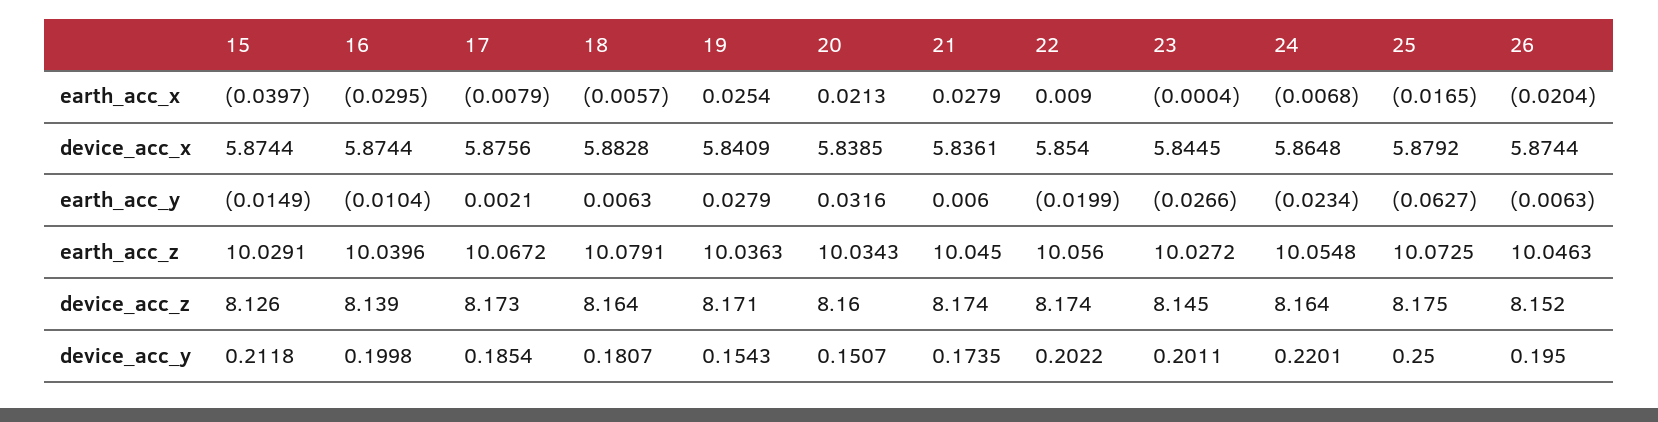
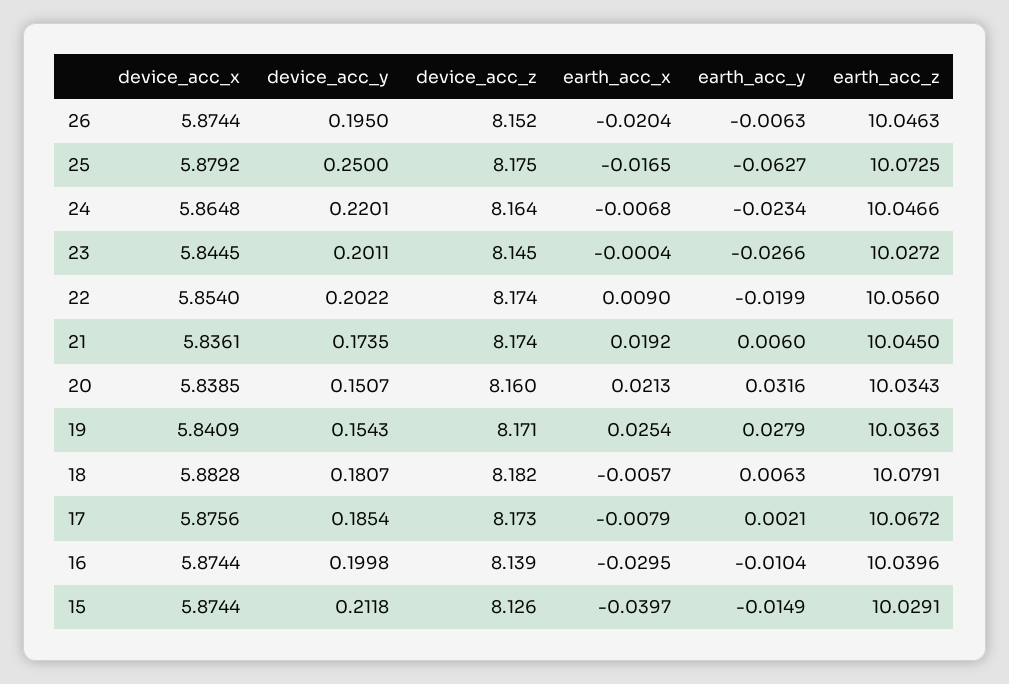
21, earth_acc_x: 0.0279 -> 0.0192
24, earth_acc_z: 10.0548 -> 10.0466
18, device_acc_z: 8.164 -> 8.182

